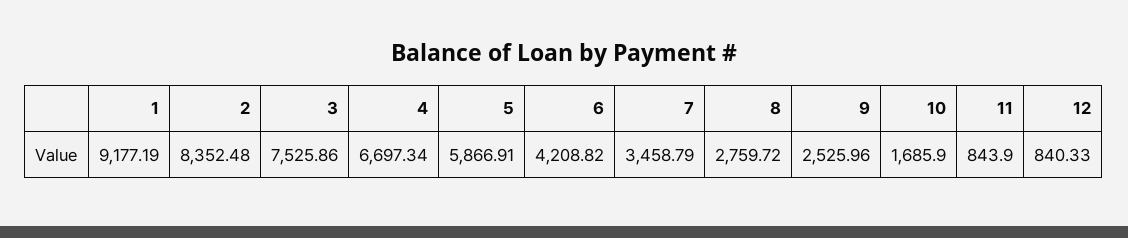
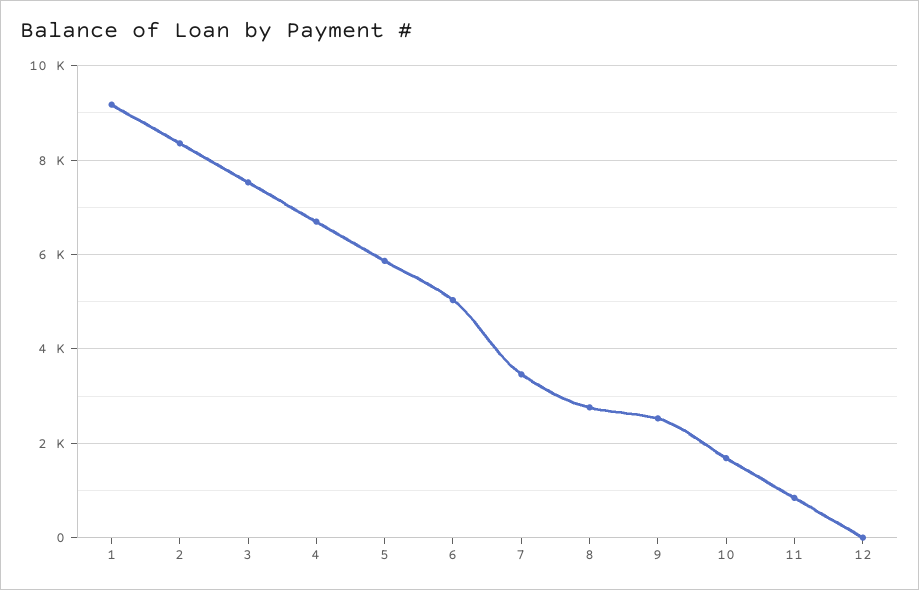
6: 4208.82 -> 5000
12: 840.33 -> 0

